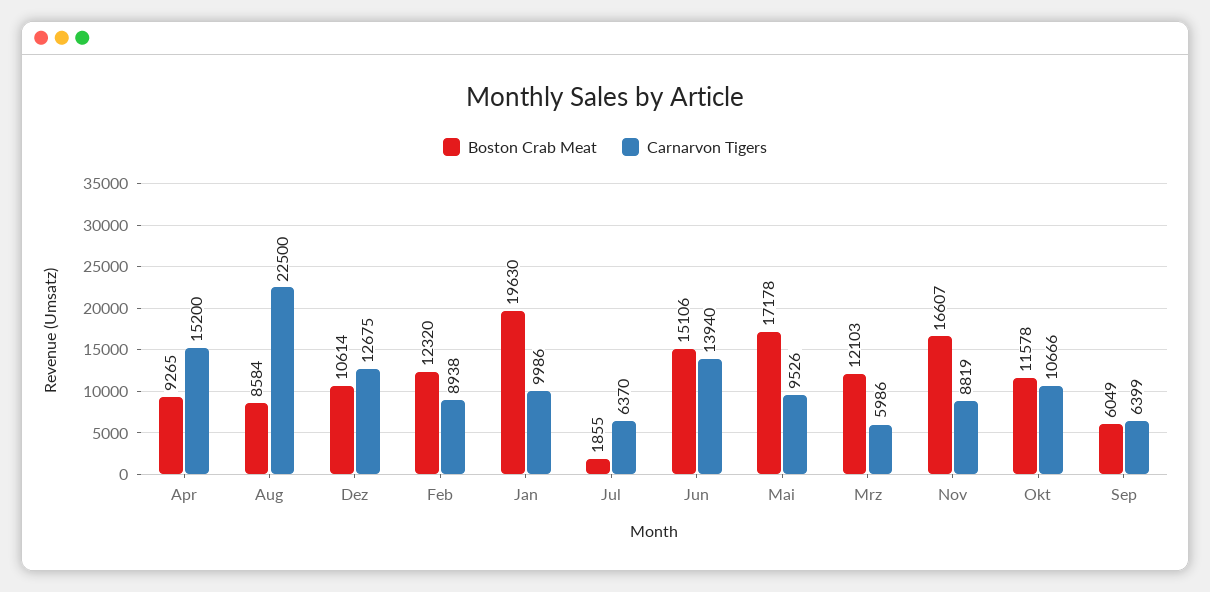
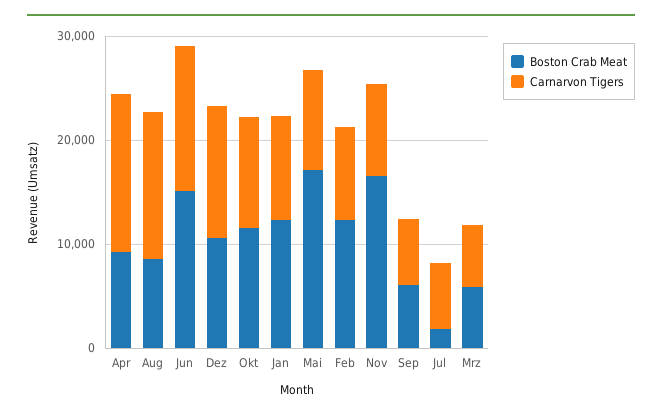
Carnarvon Tigers, Aug: 22500 -> 14000
Boston Crab Meat, Jan: 19630 -> 12000
Boston Crab Meat, Mrz: 12103 -> 6000

